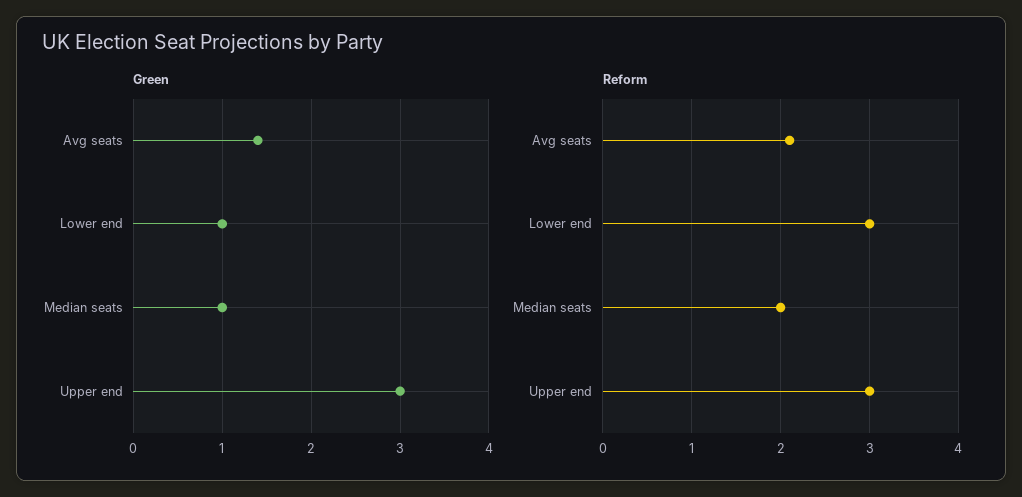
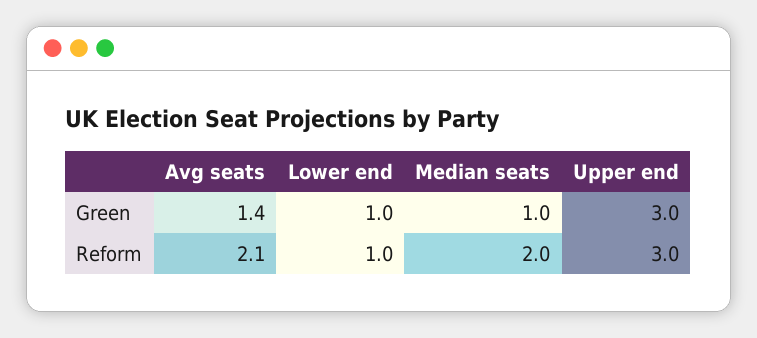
Reform, Lower end: 3 -> 1

